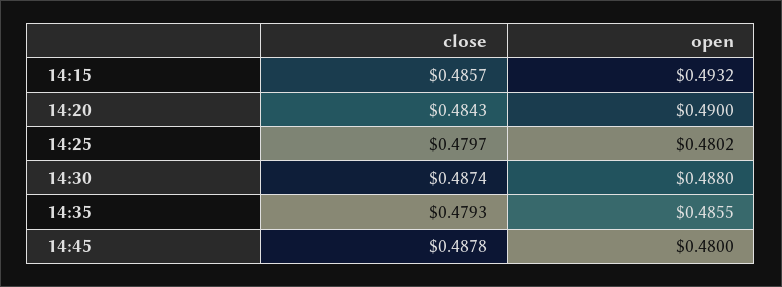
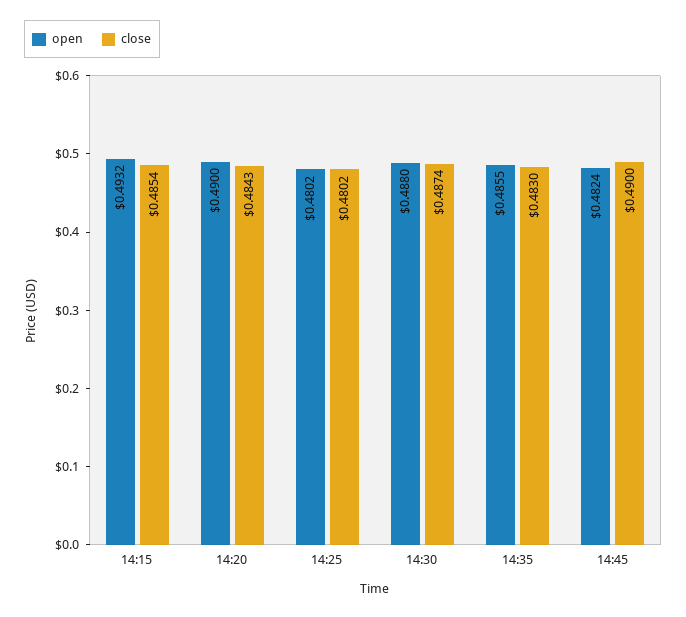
close, 14:15: 0.4857 -> 0.4854
close, 14:25: 0.4797 -> 0.4802
close, 14:35: 0.4793 -> 0.483
close, 14:45: 0.4878 -> 0.49
open, 14:45: 0.48 -> 0.4824

